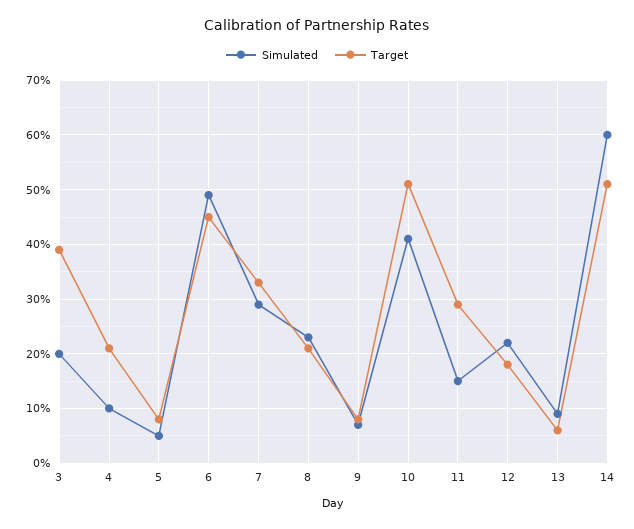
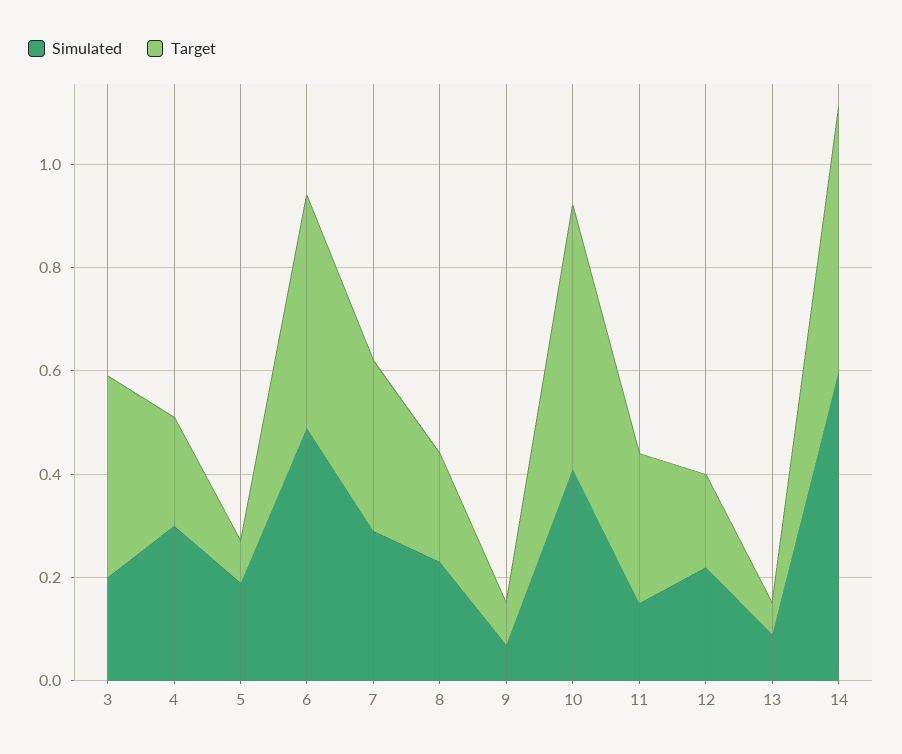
Simulated, 4: 0.1 -> 0.3
Simulated, 5: 0.05 -> 0.2

